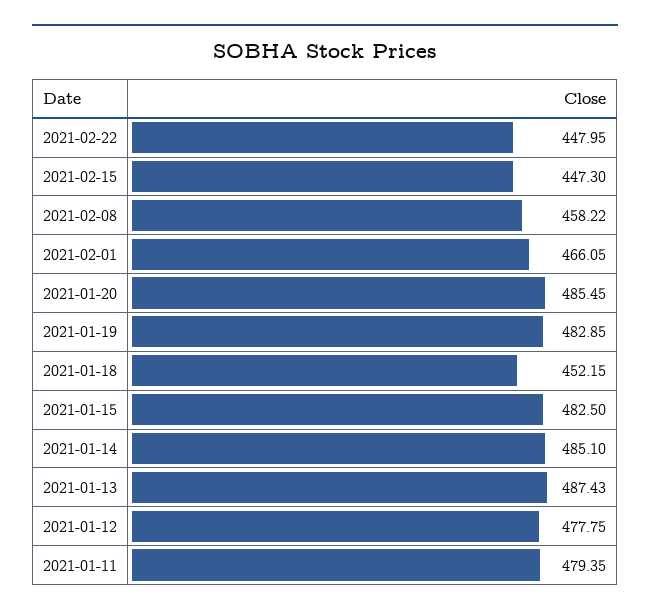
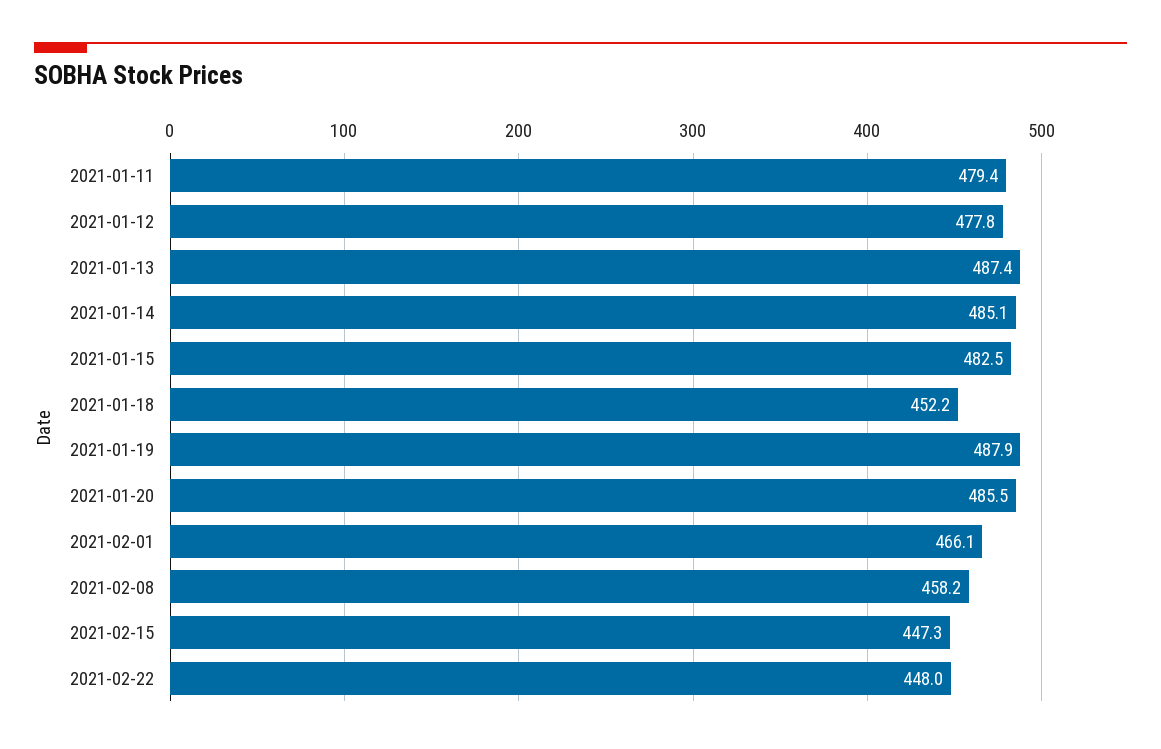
2021-01-19: 482.85 -> 487.9

